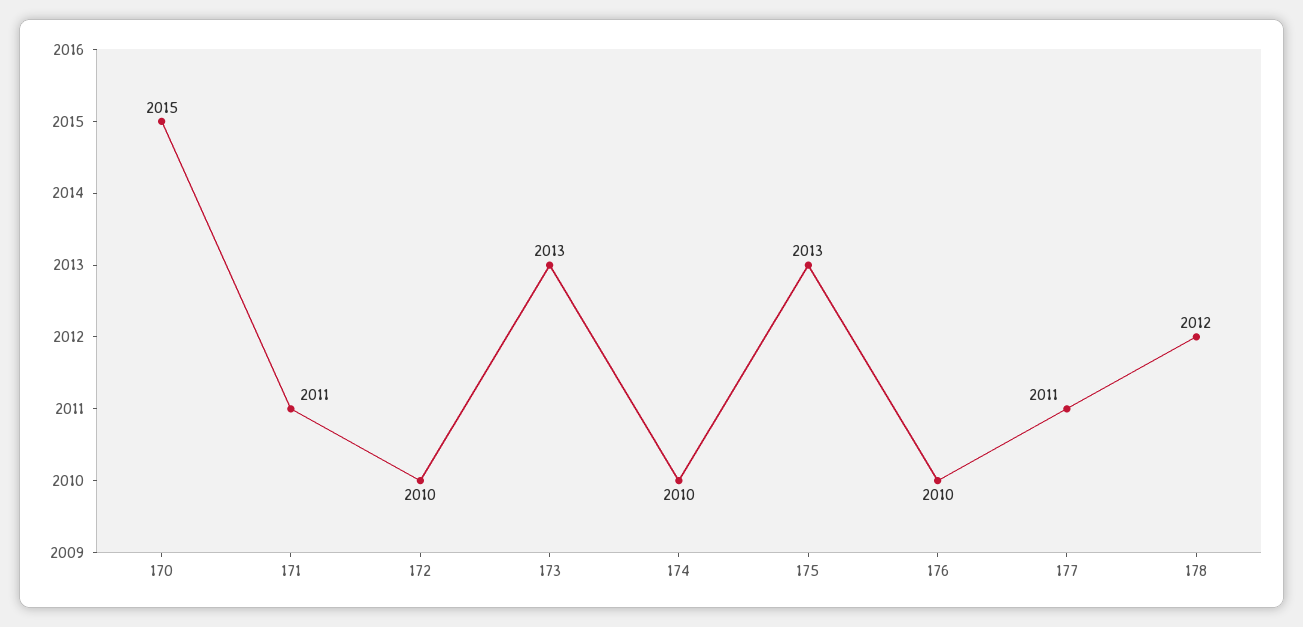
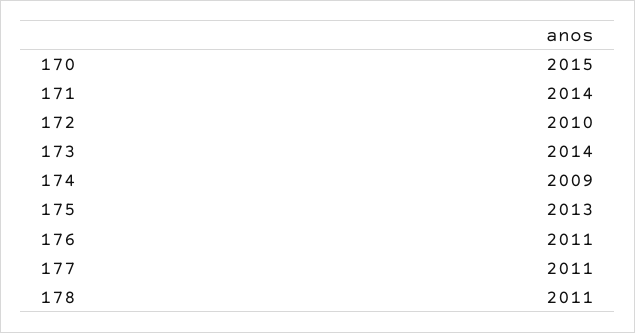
171: 2011 -> 2014
173: 2013 -> 2014
174: 2010 -> 2009
176: 2010 -> 2011
178: 2012 -> 2011

